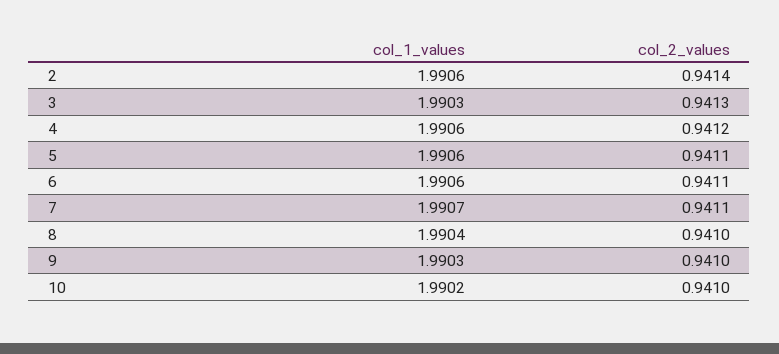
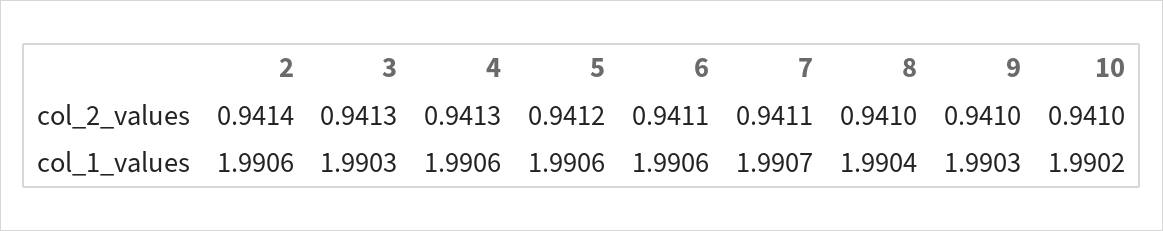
col_2_values, 4: 0.9412 -> 0.9413
col_2_values, 5: 0.9411 -> 0.9412

